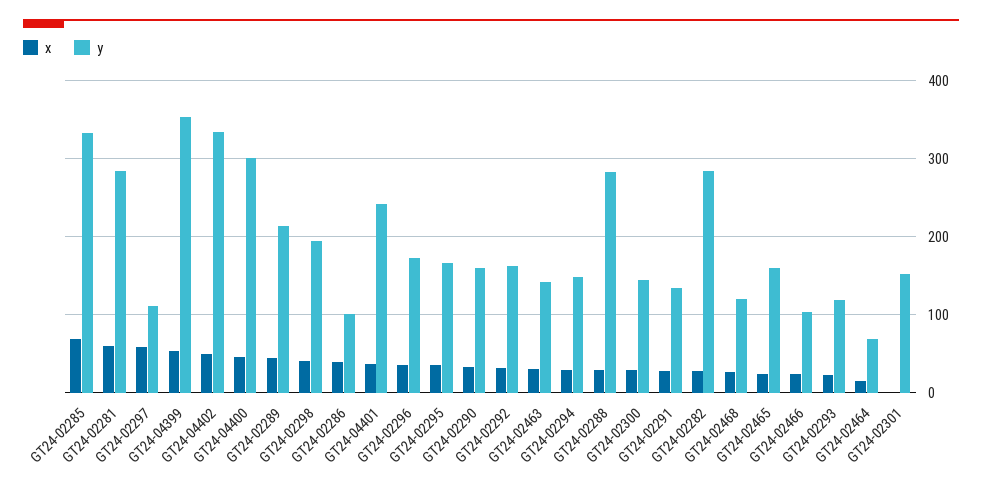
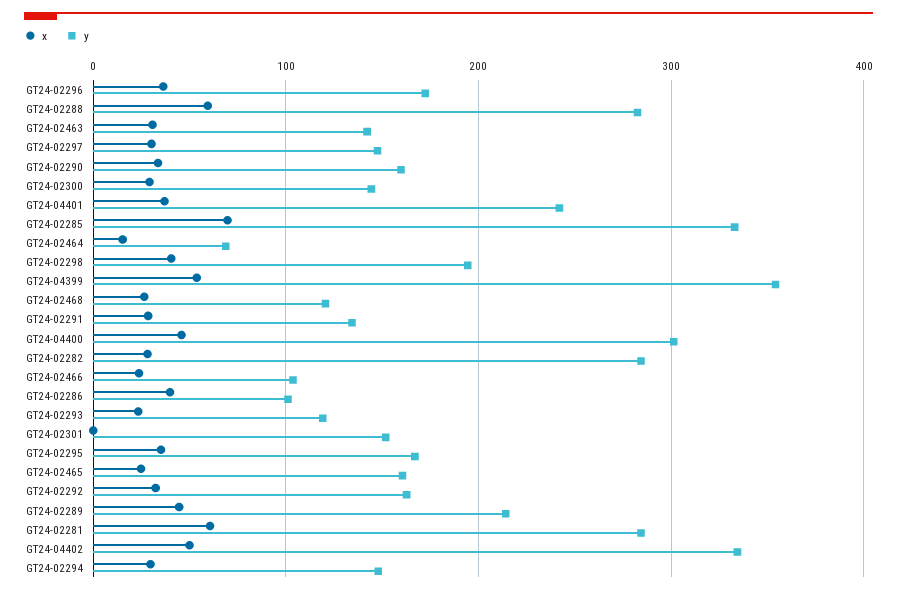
x, GT24-02297: 60 -> 30
y, GT24-02297: 110 -> 150
x, GT24-02288: 30 -> 60

